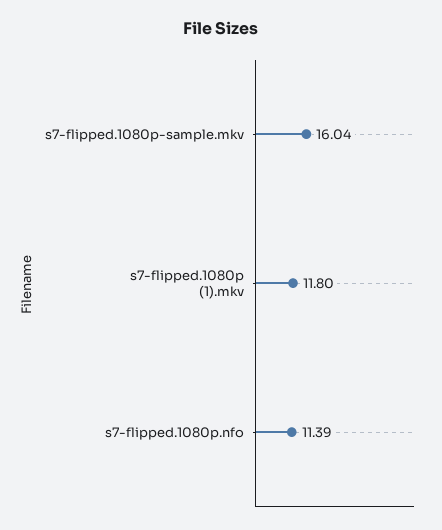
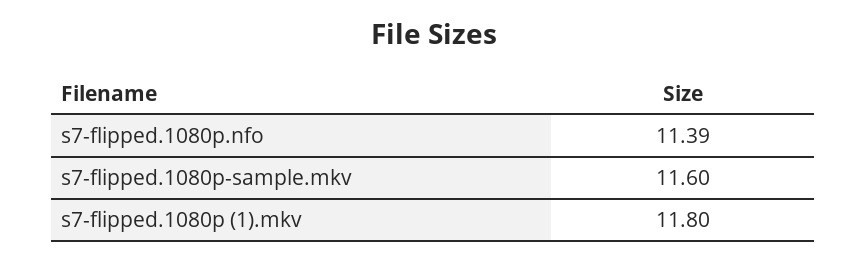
s7-flipped.1080p-sample.mkv: 16.04 -> 11.6

